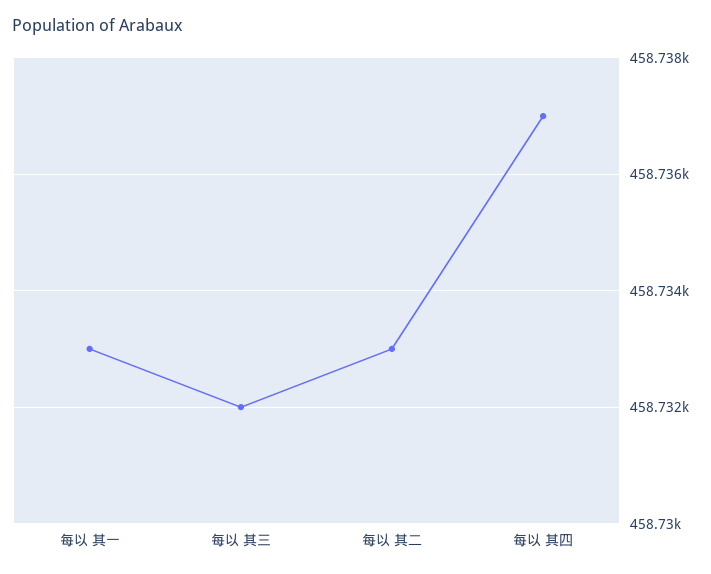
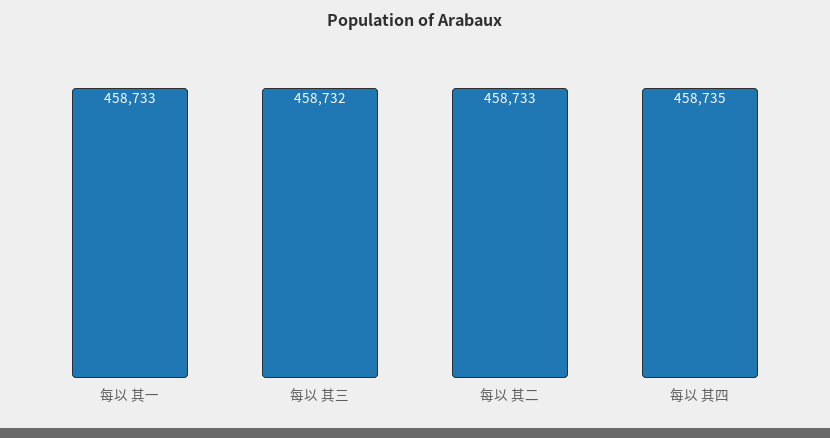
每以 其四: 458737 -> 458735

